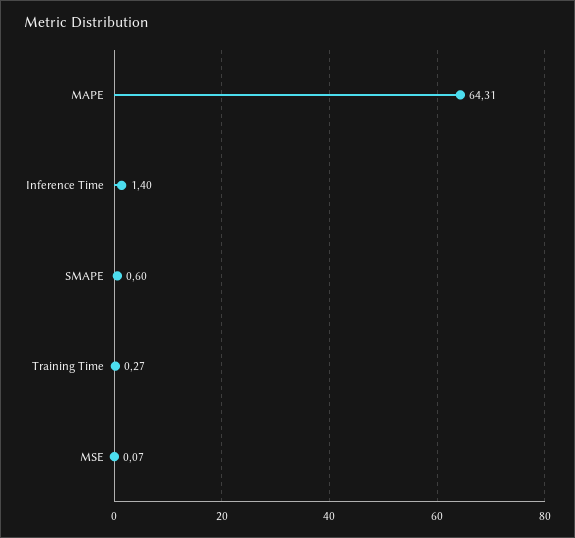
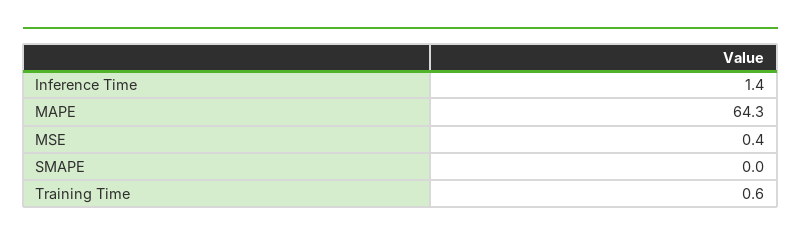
SMAPE: 0.6 -> 0
Training Time: 0.27 -> 0.6
MSE: 0.07 -> 0.4

